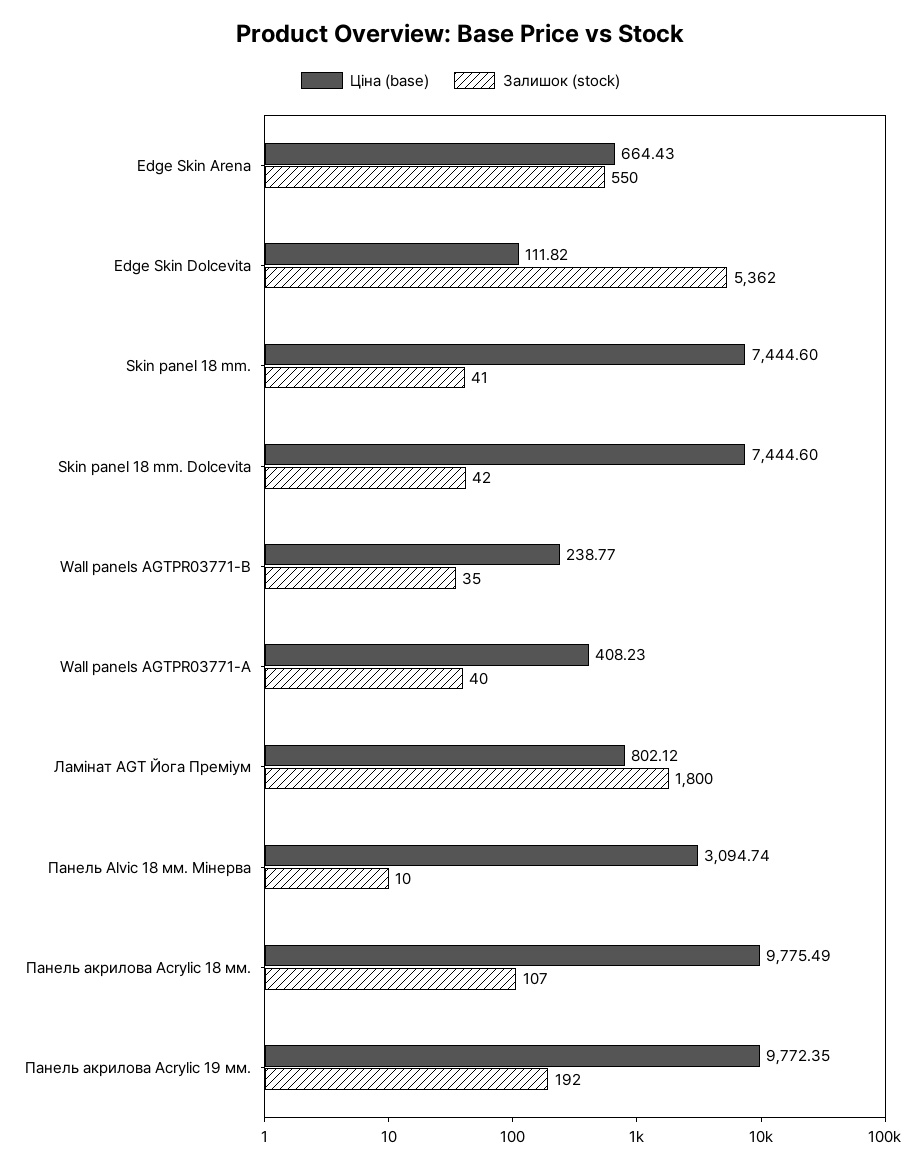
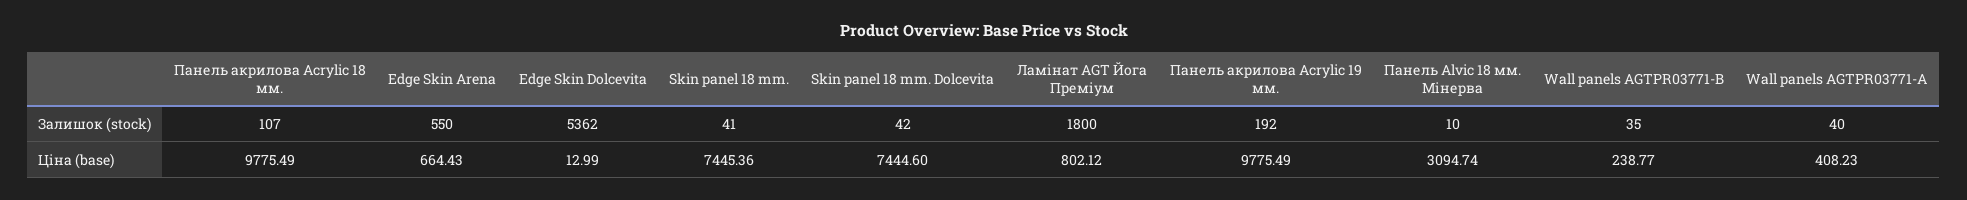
Ціна (base), Edge Skin Dolcevita: 111.82 -> 12.99
Ціна (base), Skin panel 18 mm.: 7444.6 -> 7445.36
Ціна (base), Панель акрилова Acrylic 19 мм.: 9772.35 -> 9775.49

